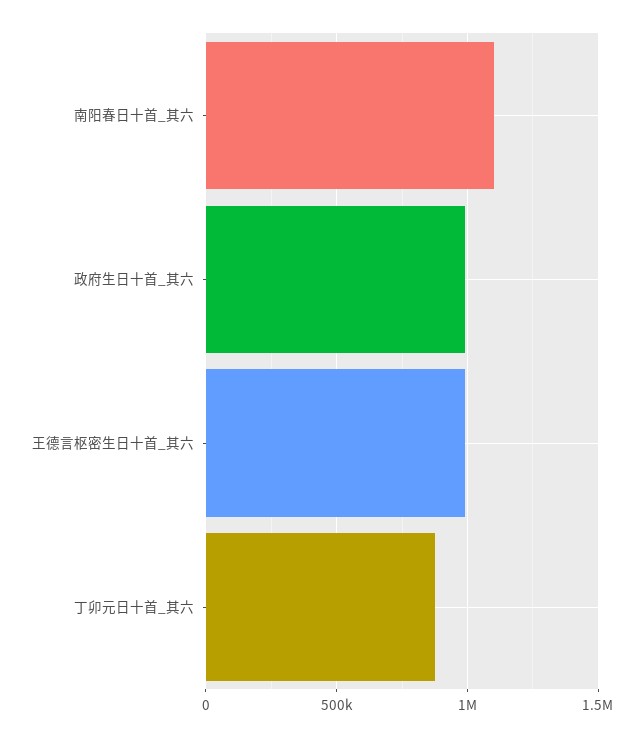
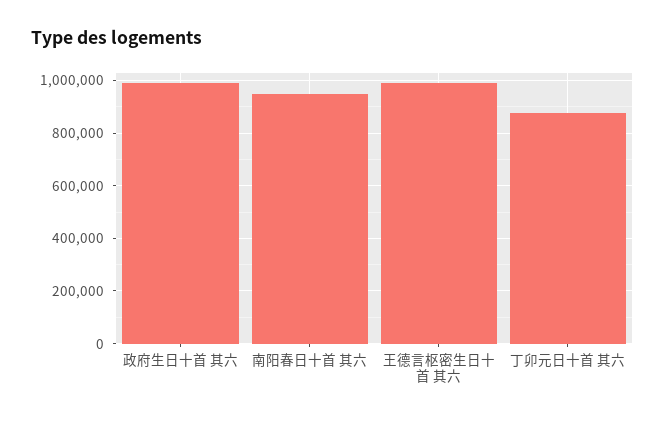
南阳春日十首_其六: 1100000 -> 950000

